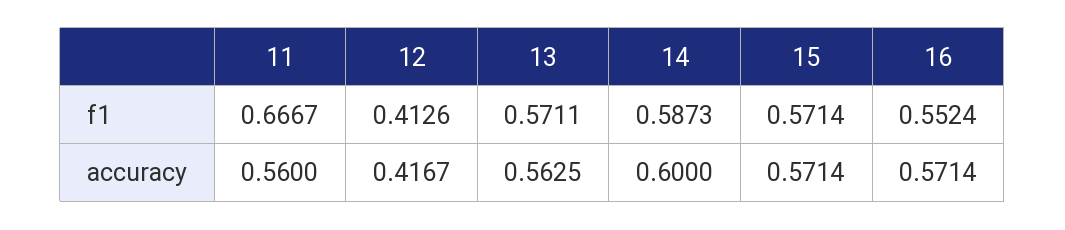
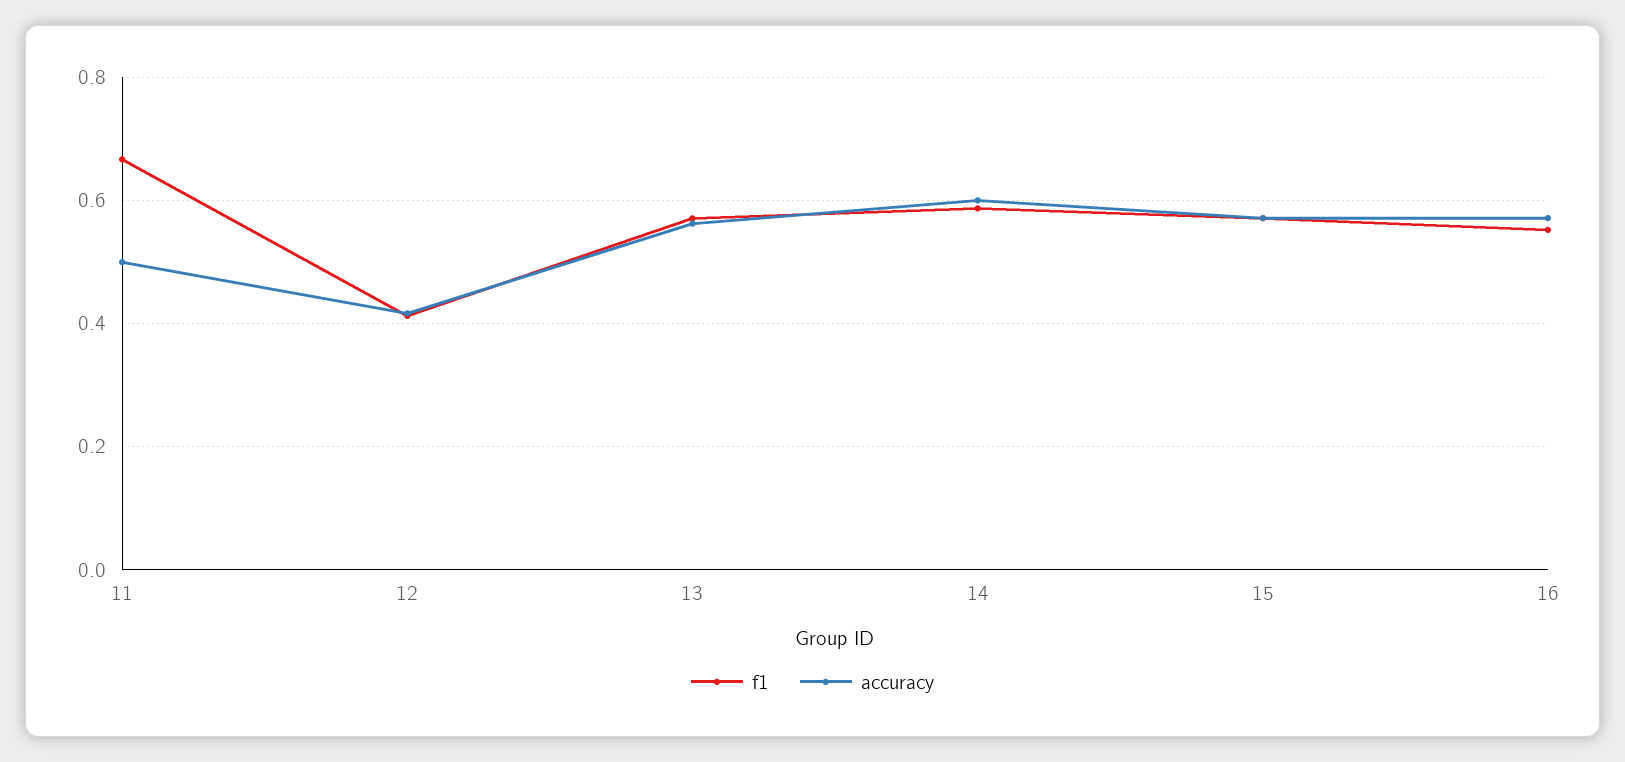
accuracy, 11: 0.56 -> 0.5

